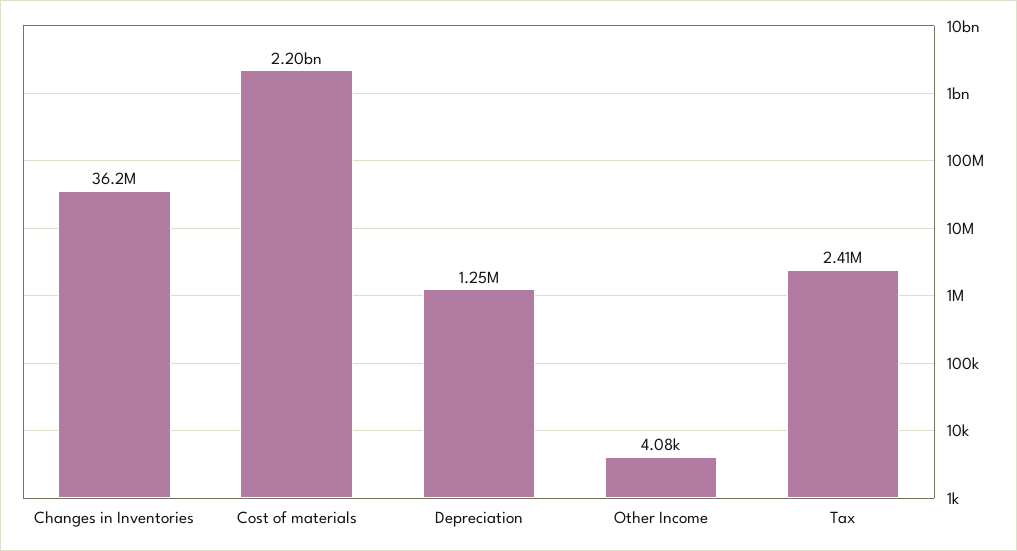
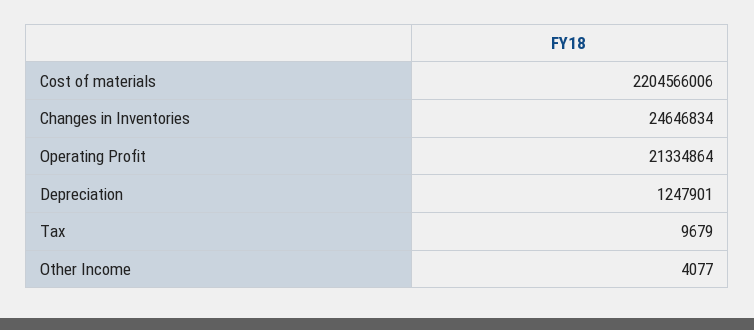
Changes in Inventories: 36200000 -> 24646834
Tax: 2410000 -> 9679
Operating Profit: none -> 21334864

